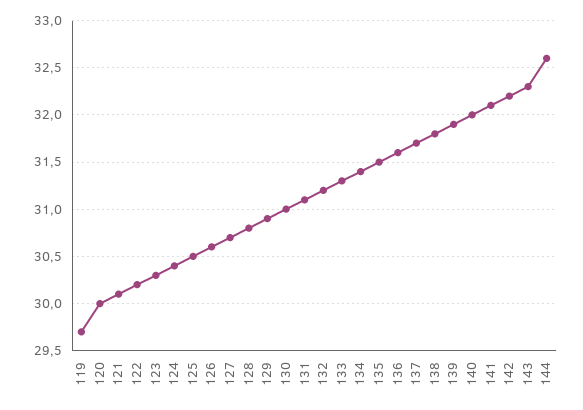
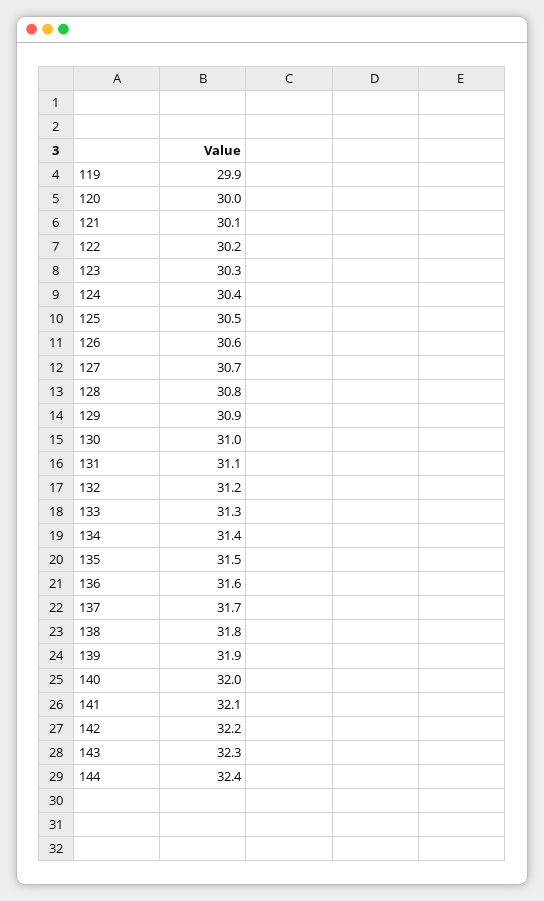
119: 29.7 -> 29.9
144: 32.6 -> 32.4

